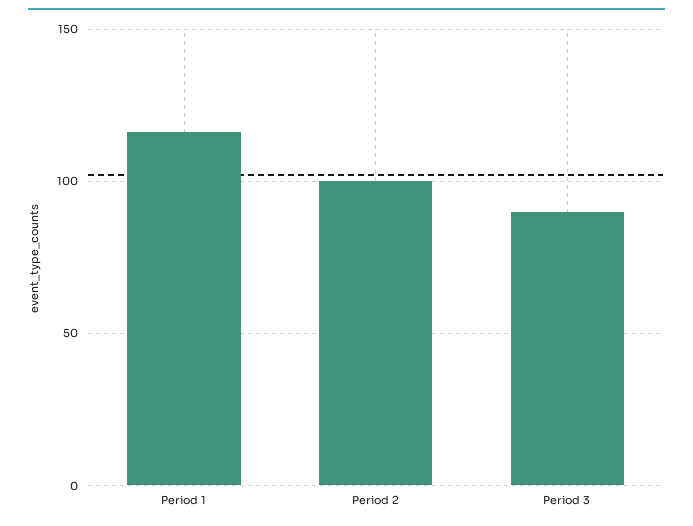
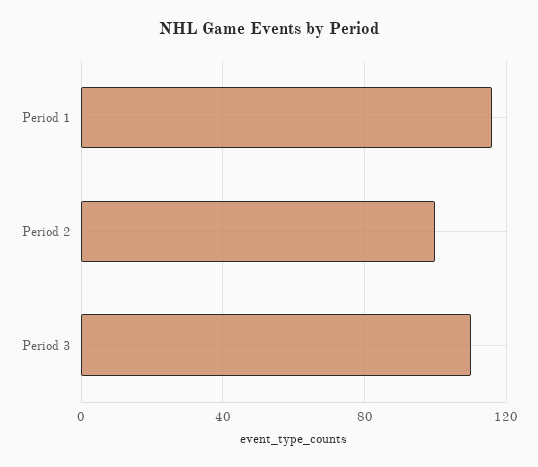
Period 3: 90 -> 110

